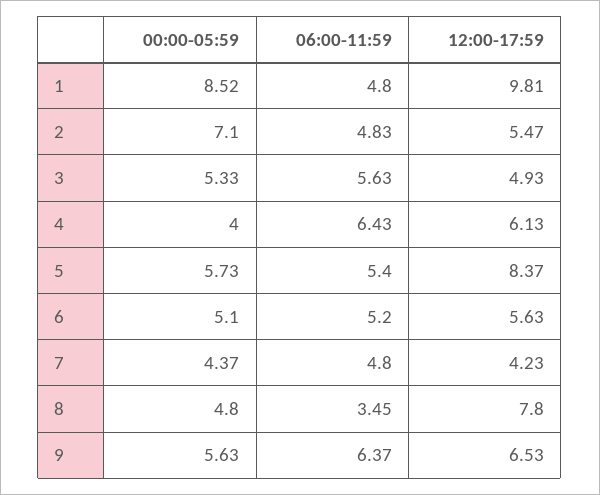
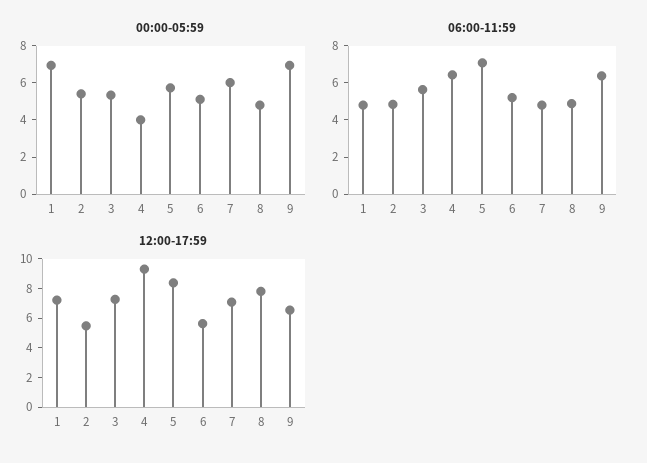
00:00-05:59, 1: 8.52 -> 7
12:00-17:59, 1: 9.81 -> 7
00:00-05:59, 2: 7.1 -> 5.5
12:00-17:59, 3: 4.93 -> 7
12:00-17:59, 4: 6.13 -> 9
06:00-11:59, 5: 5.4 -> 7
00:00-05:59, 7: 4.37 -> 6
12:00-17:59, 7: 4.23 -> 7
06:00-11:59, 8: 3.45 -> 5
00:00-05:59, 9: 5.63 -> 7

